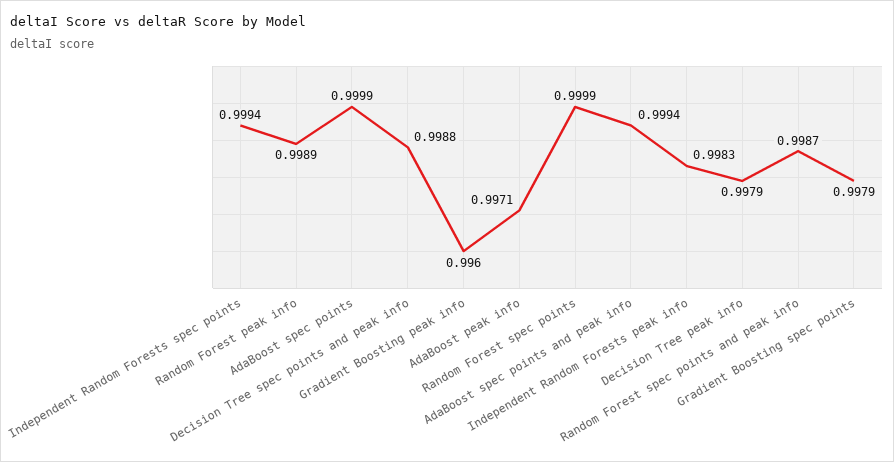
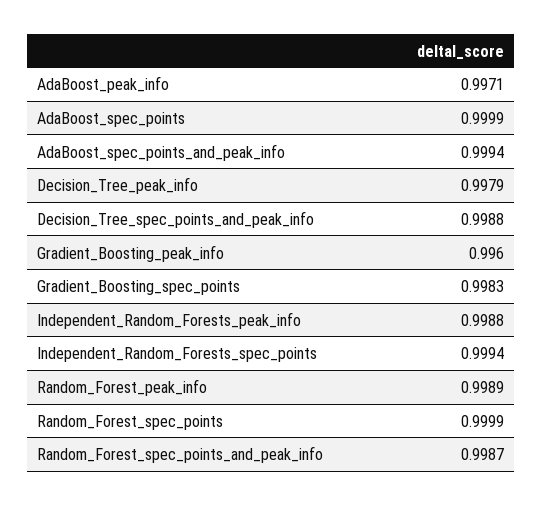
Independent Random Forests peak info: 0.9983 -> 0.9988
Gradient Boosting spec points: 0.9979 -> 0.9983

